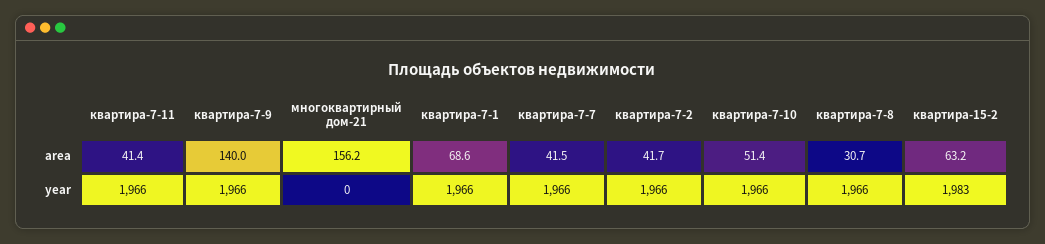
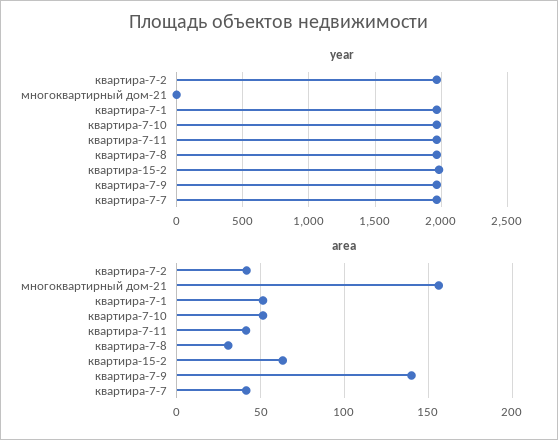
area, квартира-7-1: 68.6 -> 50

